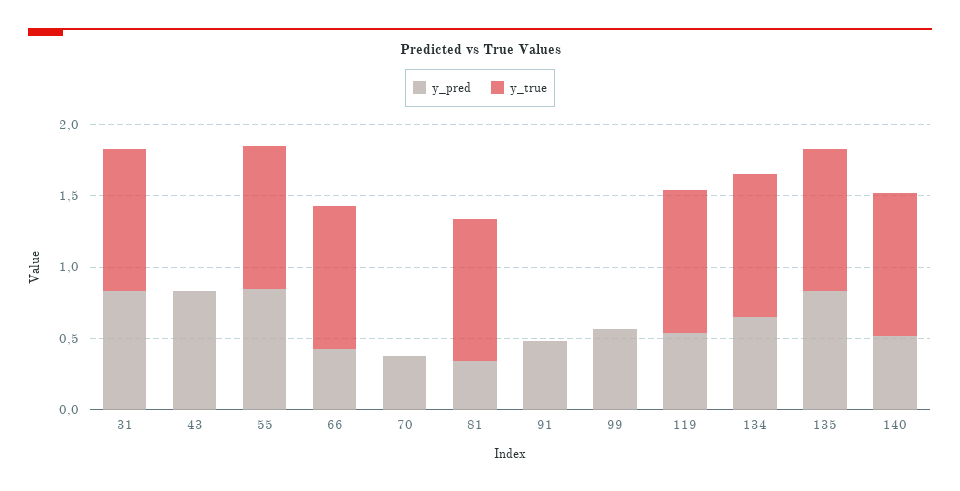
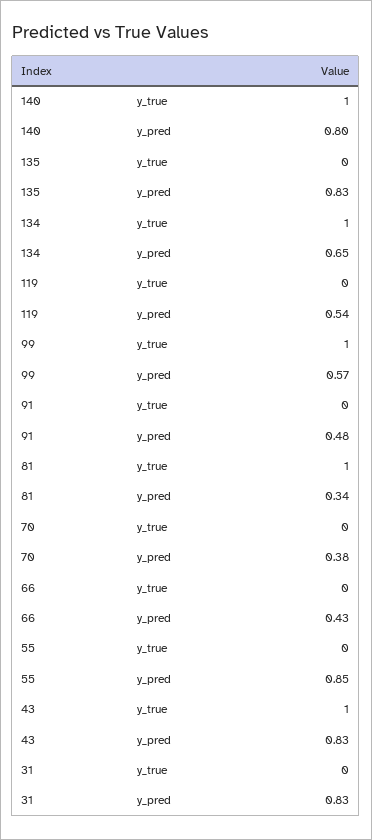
y_true, 31: 1 -> 0
y_true, 43: 0 -> 1
y_true, 55: 1 -> 0
y_true, 66: 1 -> 0
y_true, 99: 0 -> 1
y_true, 119: 1 -> 0
y_true, 135: 1 -> 0
y_pred, 140: 0.5 -> 0.8

